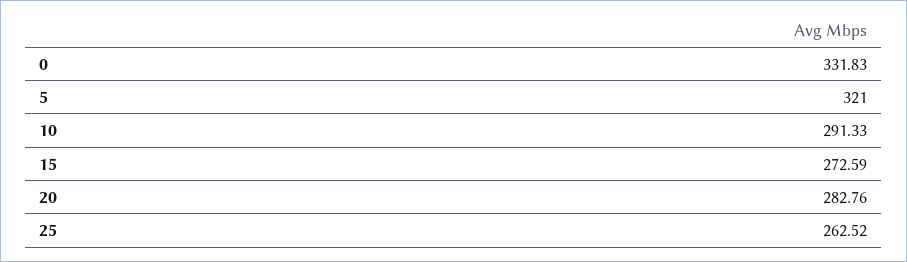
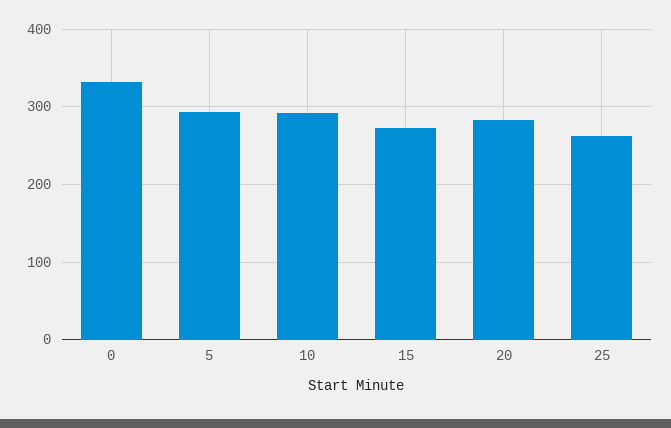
5: 321 -> 290

